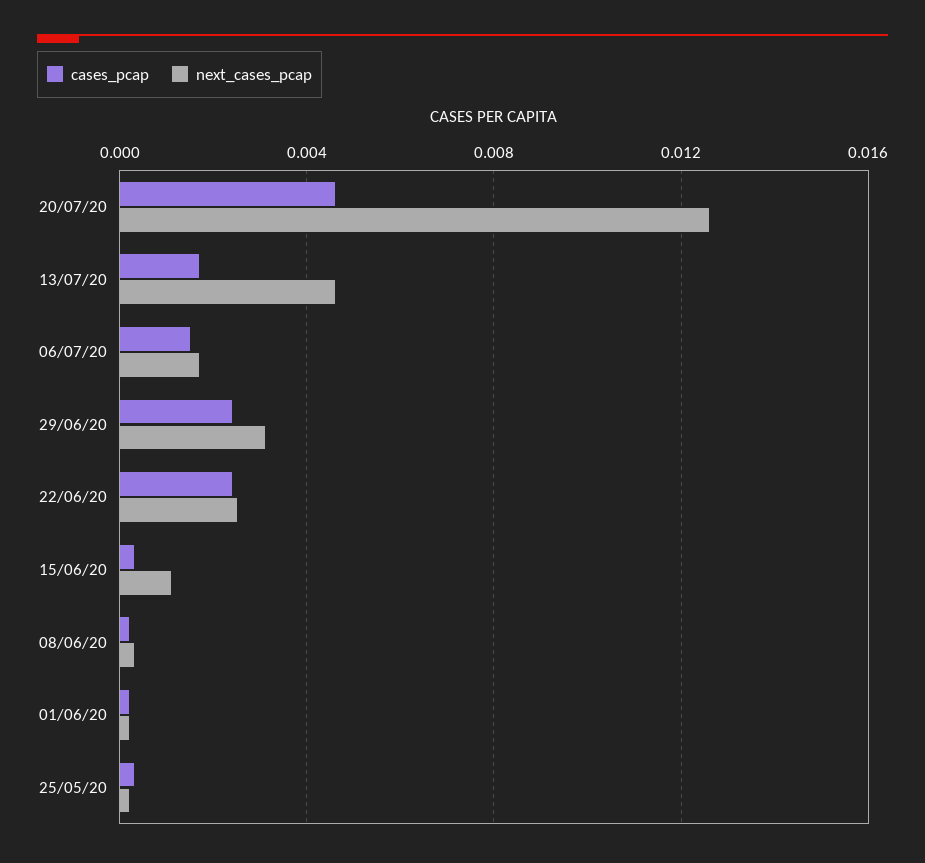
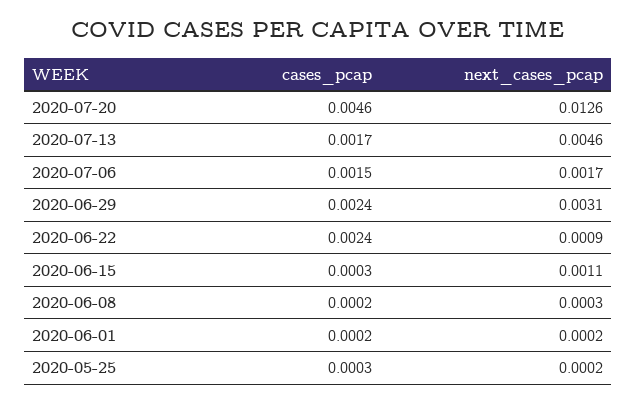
next_cases_pcap, 22/06/20: 0.0025 -> 0.0009

